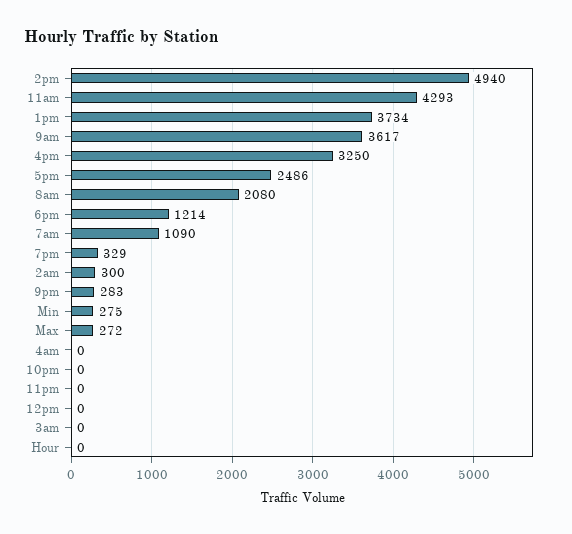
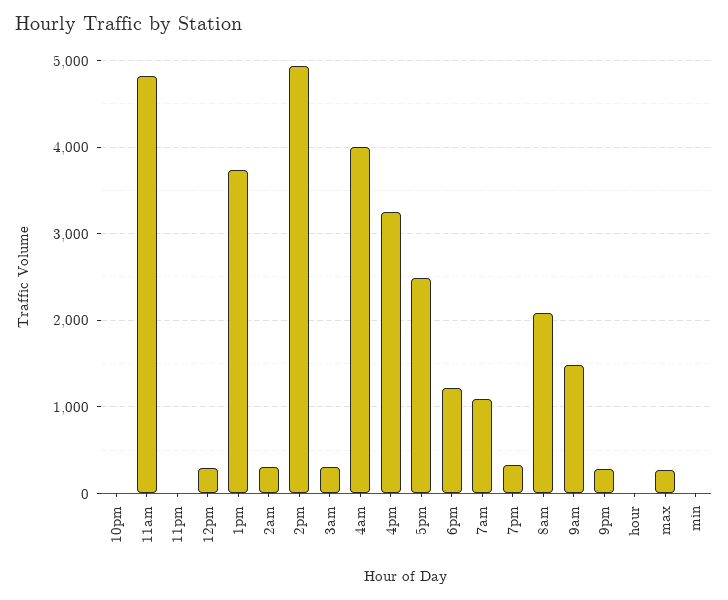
11am: 4293 -> 4800
9am: 3617 -> 1500
Min: 275 -> 0
4am: 0 -> 4000
12pm: 0 -> 300
3am: 0 -> 300

